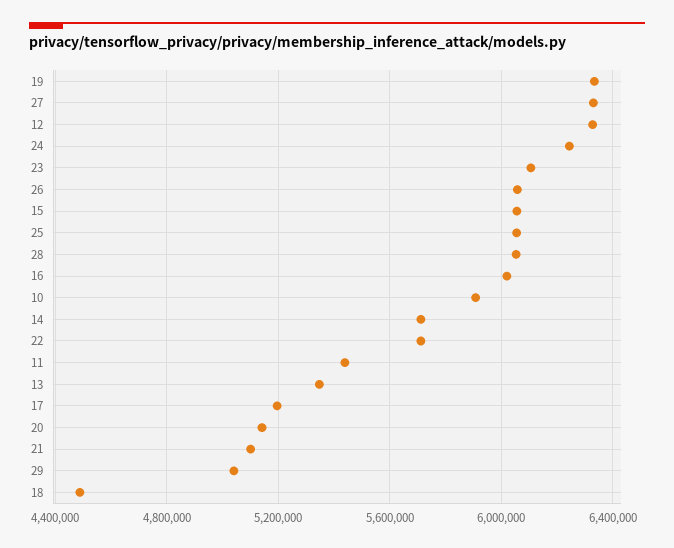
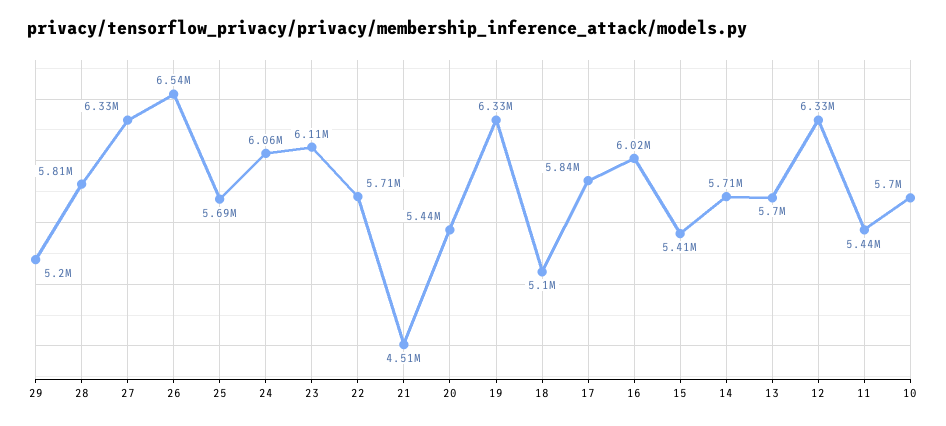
24: 6250000 -> 6060000
26: 6050000 -> 6540000
15: 6050000 -> 5410000
25: 6050000 -> 5690000
28: 6050000 -> 5810000
10: 5900000 -> 5700000
13: 5350000 -> 5700000
17: 5200000 -> 5840000
20: 5150000 -> 5440000
21: 5100000 -> 4510000
29: 5050000 -> 5200000
18: 4500000 -> 5100000

